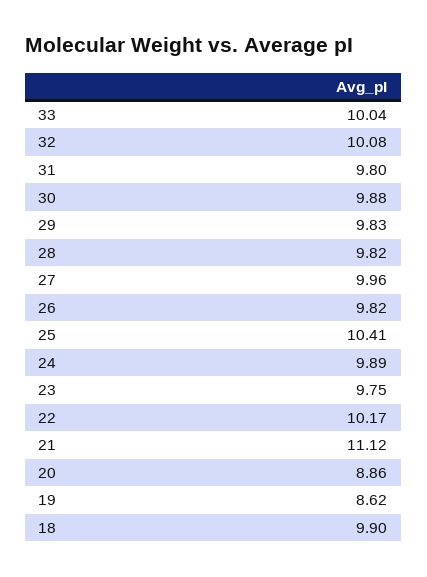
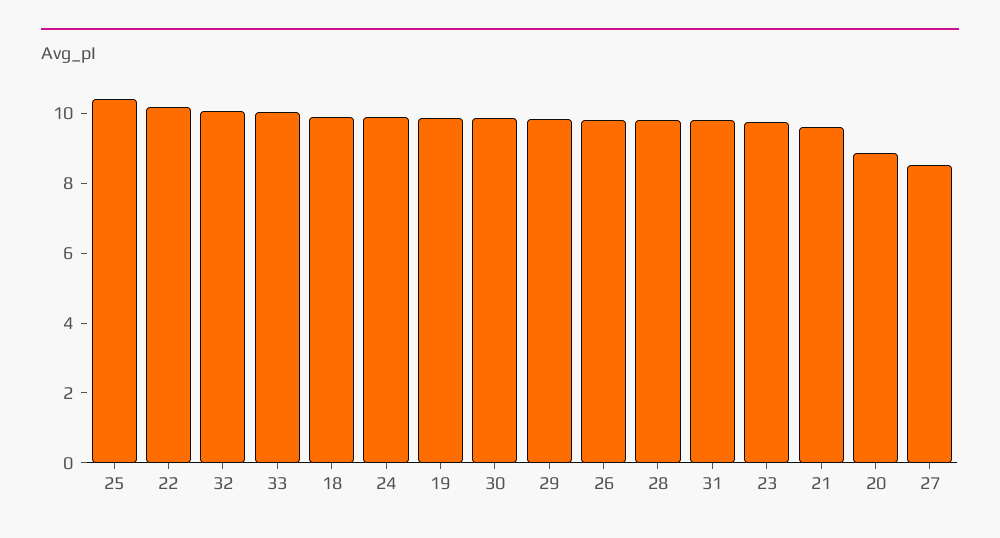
27: 9.96 -> 8.5
21: 11.12 -> 9.5
19: 8.62 -> 10

